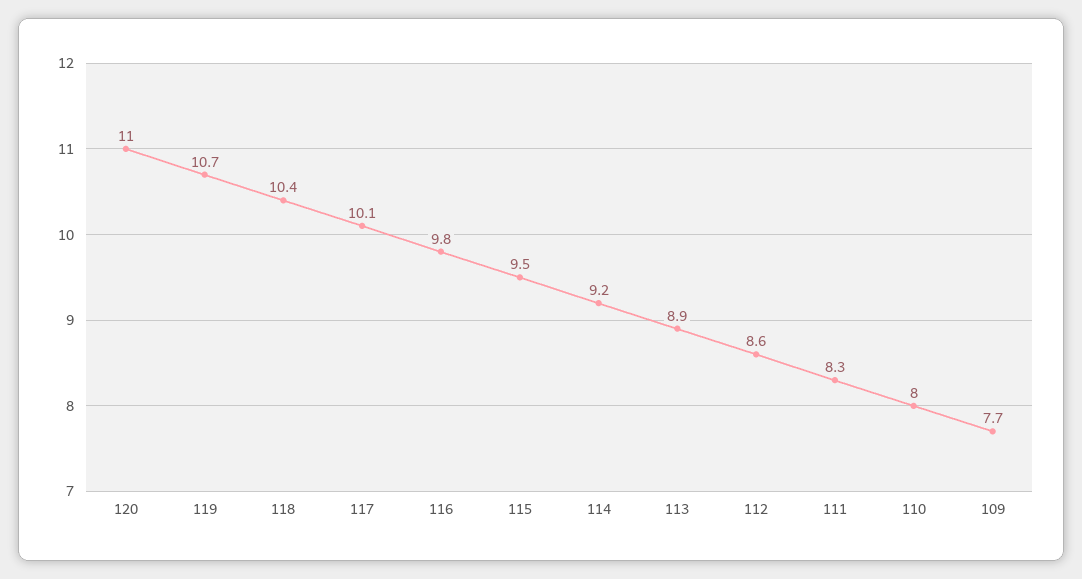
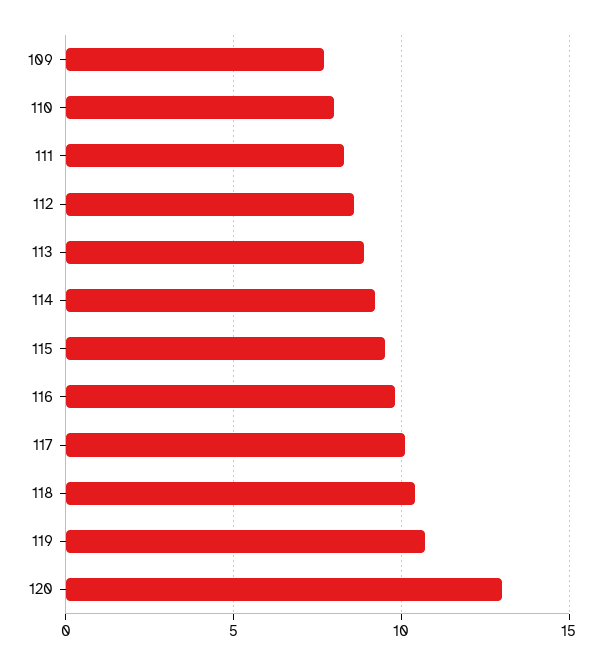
120: 11 -> 13

